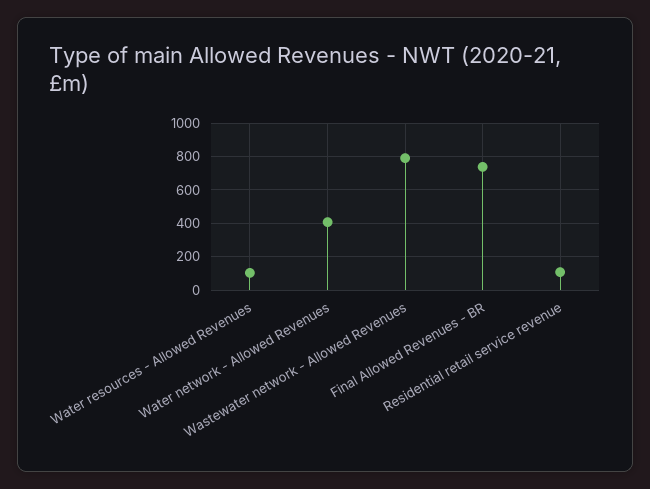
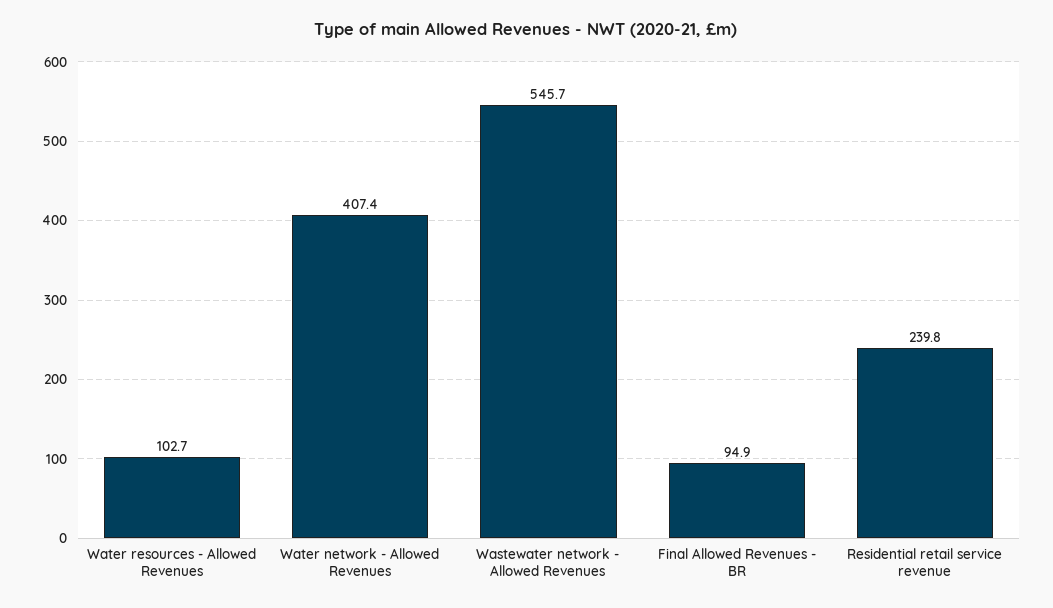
Wastewater network - Allowed Revenues: 800 -> 545.7
Final Allowed Revenues - BR: 750 -> 94.9
Residential retail service revenue: 100 -> 239.8

